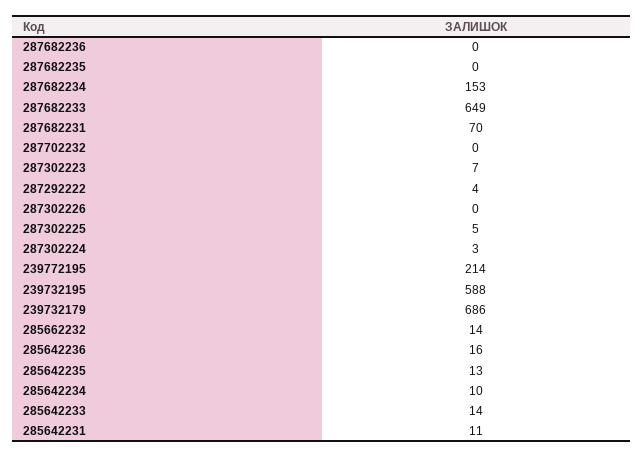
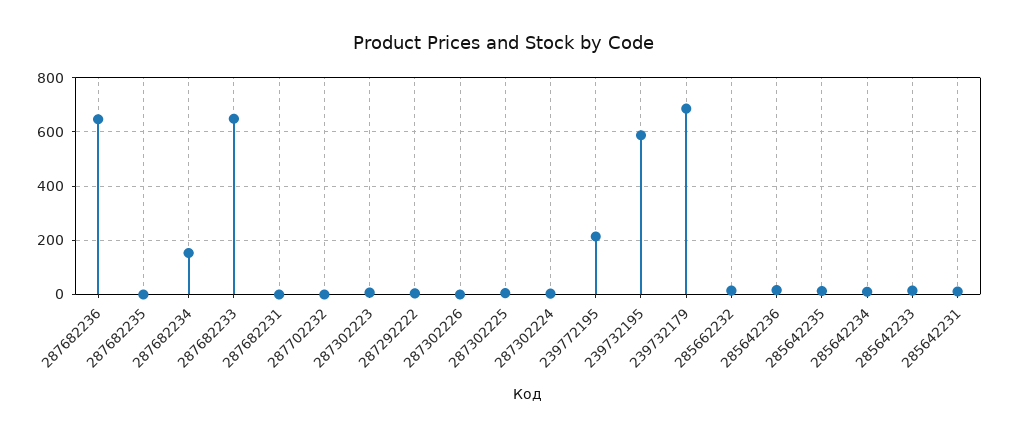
287682236: 0 -> 650
287682231: 70 -> 0

